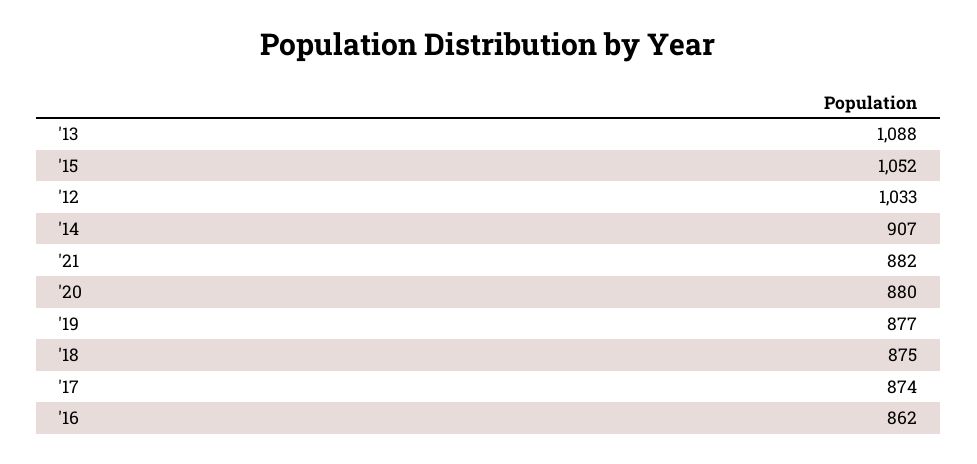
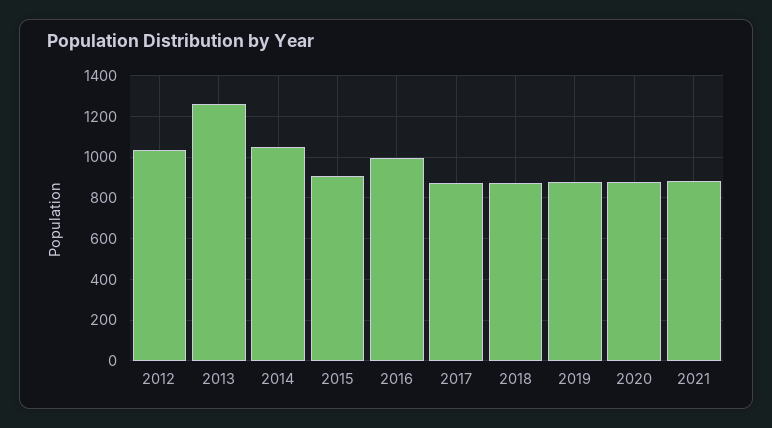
'13: 1088 -> 1250
'15: 1052 -> 900
'14: 907 -> 1050
'16: 862 -> 1000

